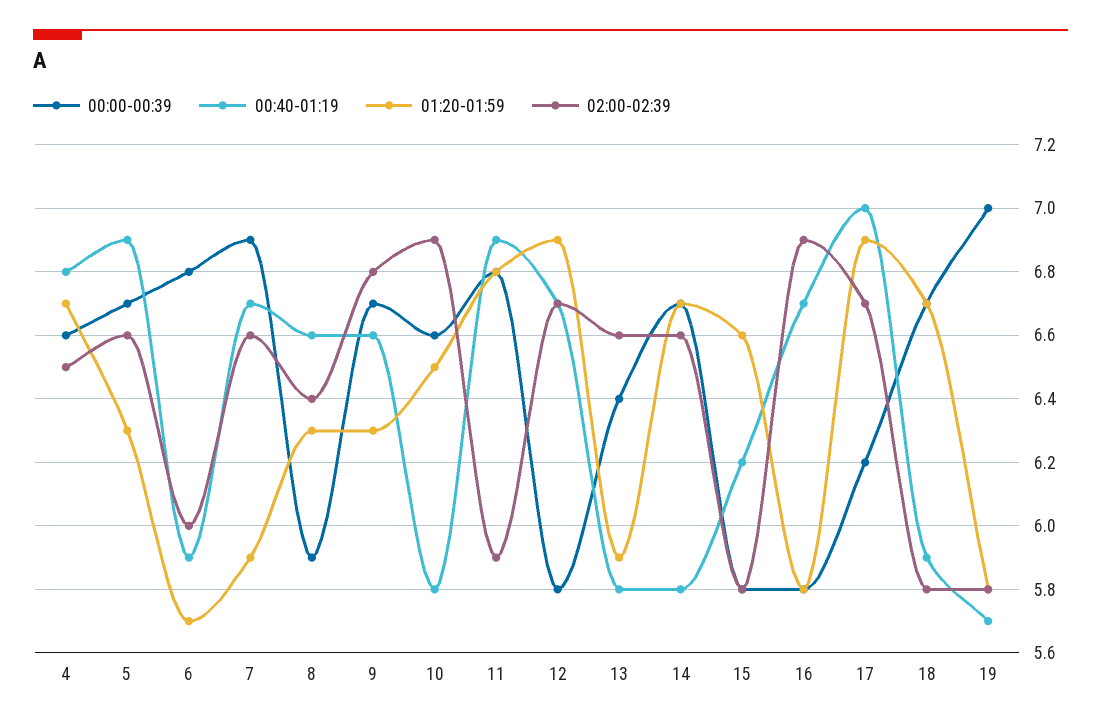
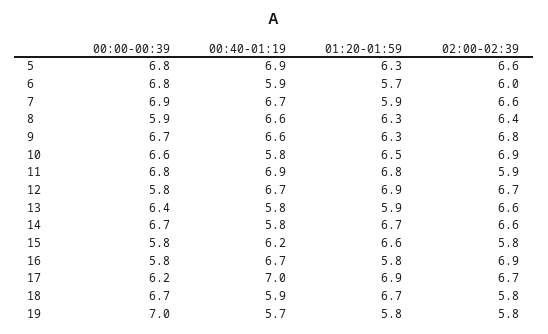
00:00-00:39, 4: 6.6 -> none
00:40-01:19, 4: 6.8 -> none
01:20-01:59, 4: 6.7 -> none
02:00-02:39, 4: 6.5 -> none
00:00-00:39, 5: 6.7 -> 6.8

